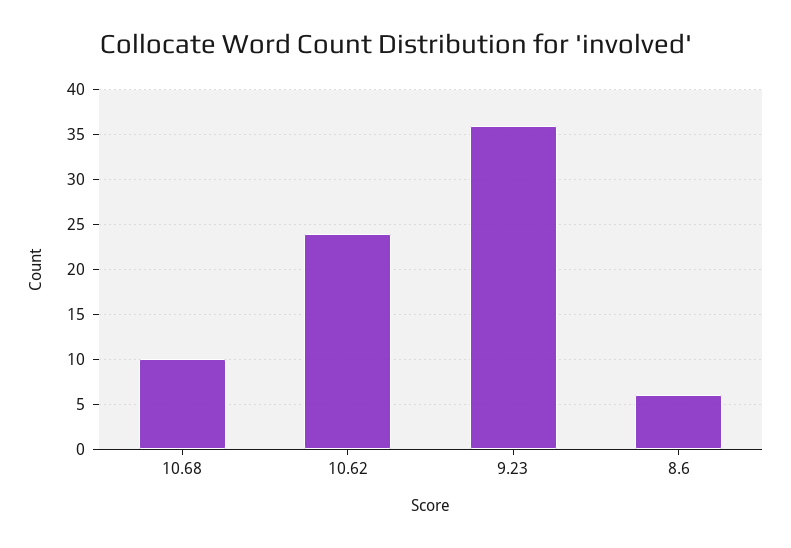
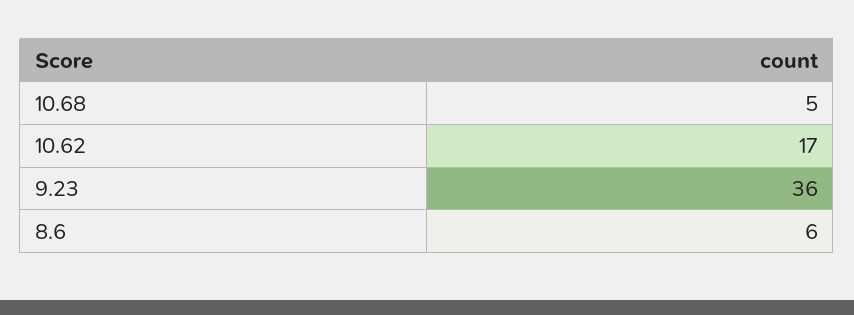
10.68: 10 -> 5
10.62: 24 -> 17

